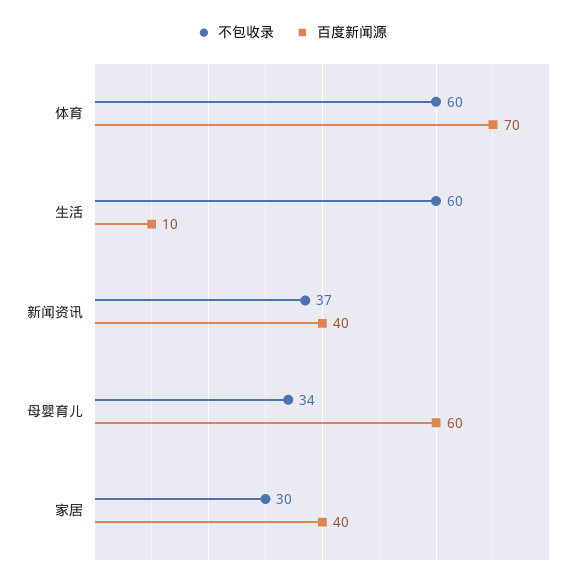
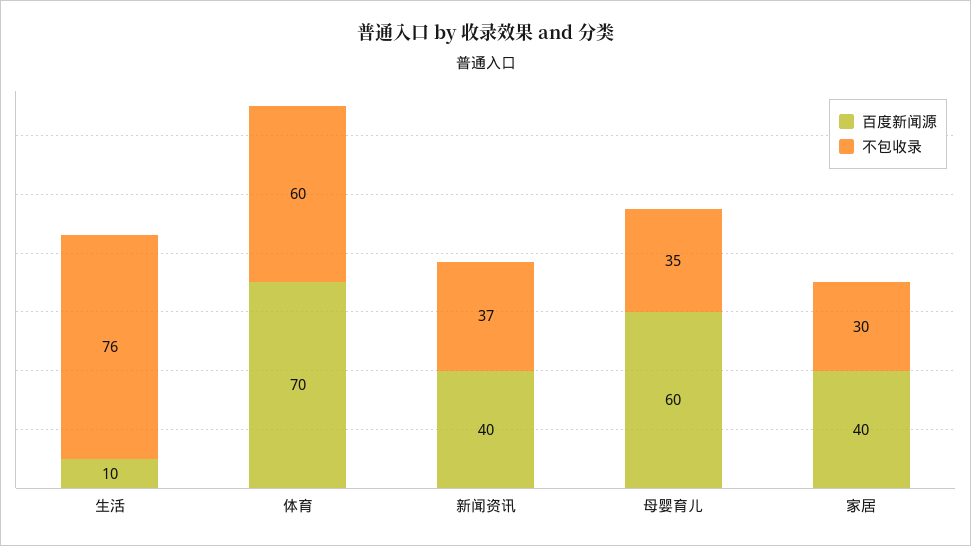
不包收录, 生活: 60 -> 76
不包收录, 母婴育儿: 34 -> 35

